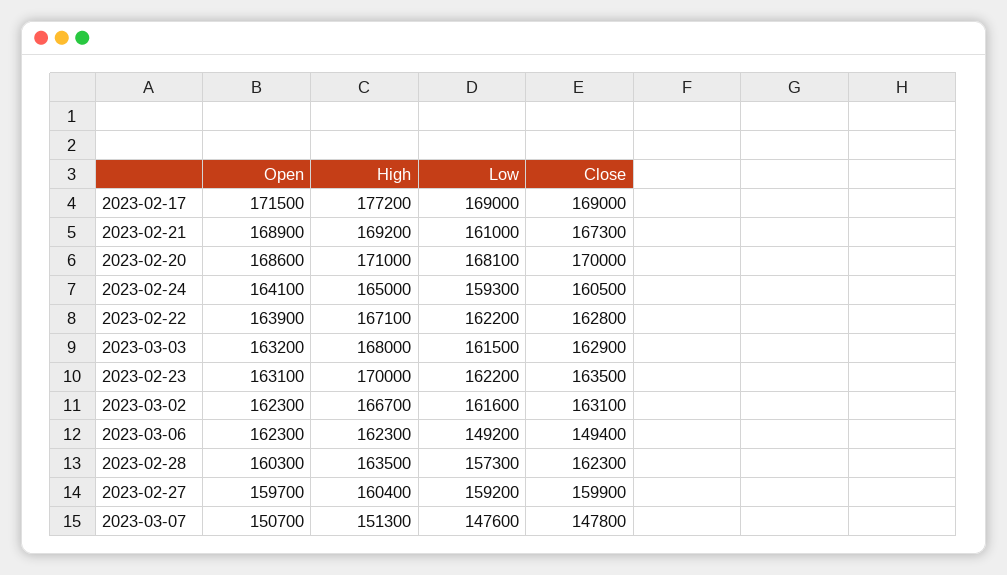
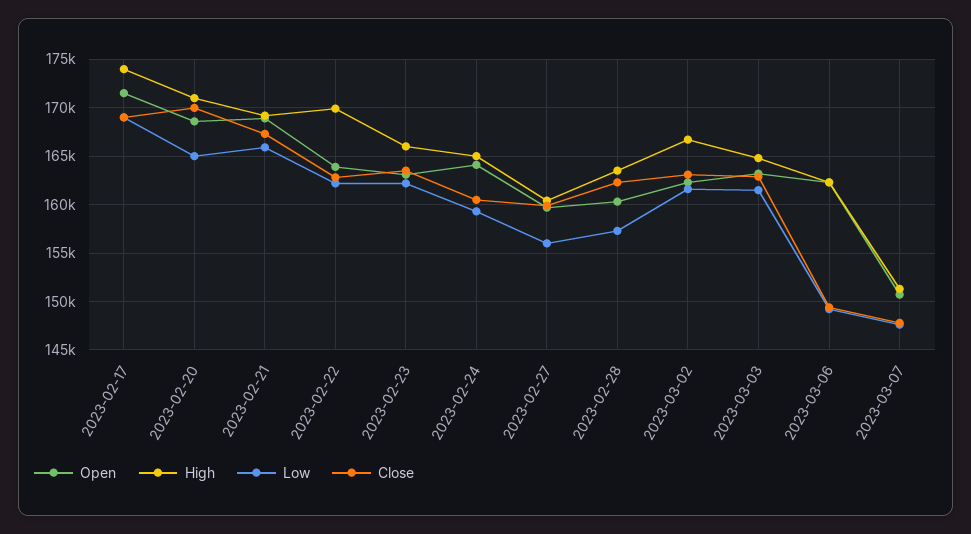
High, 2023-02-17: 177200 -> 174000
Low, 2023-02-21: 161000 -> 166000
Low, 2023-02-20: 168100 -> 165000
High, 2023-02-22: 167100 -> 170000
High, 2023-03-03: 168000 -> 165000
High, 2023-02-23: 170000 -> 166000
Low, 2023-02-27: 159200 -> 156000

